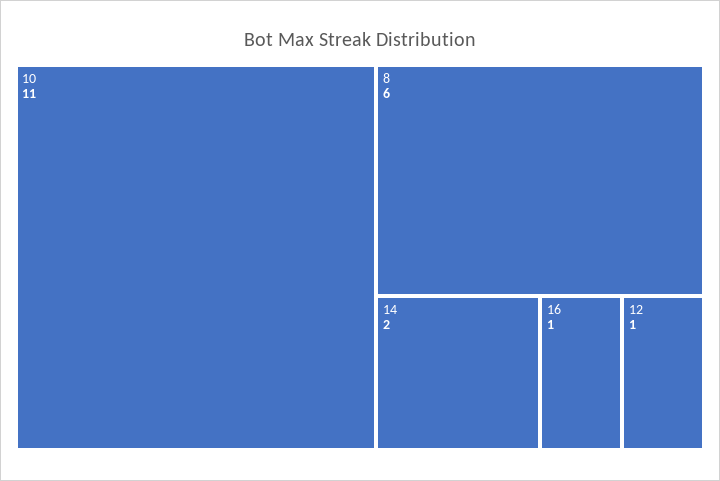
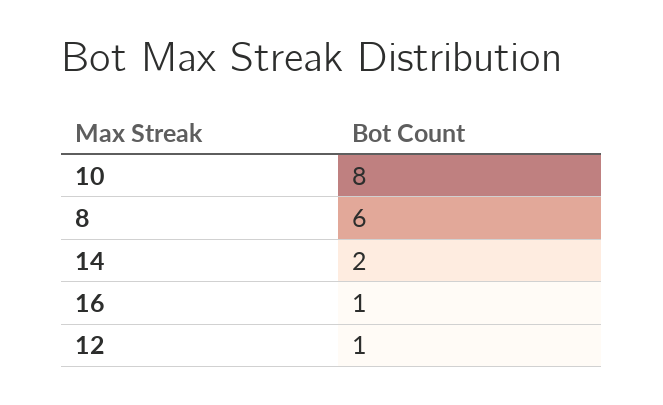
10: 11 -> 8

